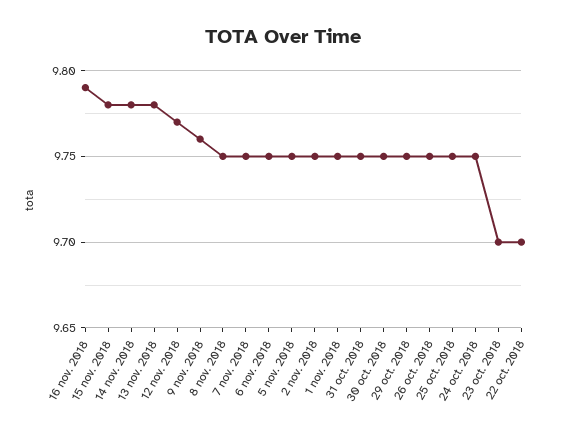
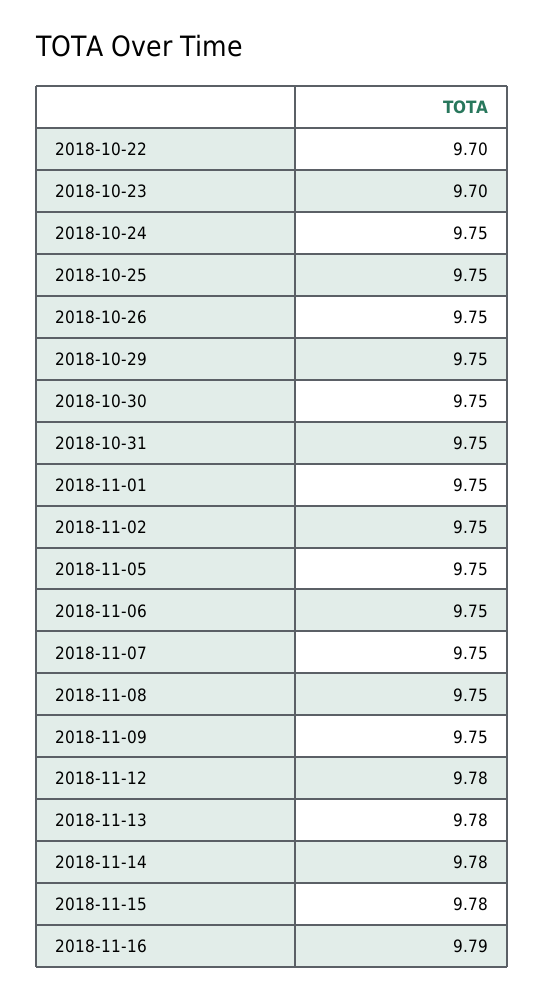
12 nov. 2018: 9.77 -> 9.78
9 nov. 2018: 9.76 -> 9.75

